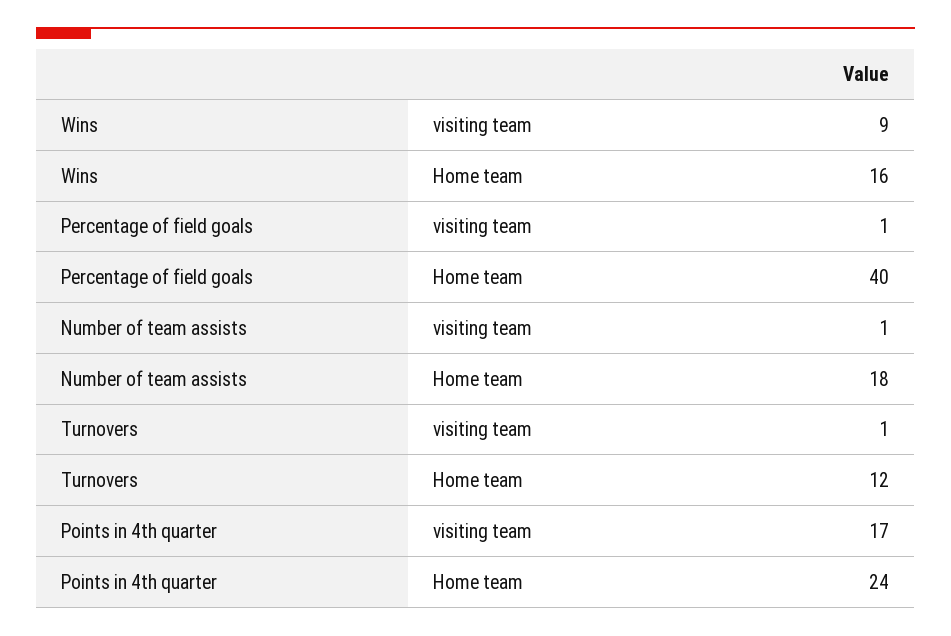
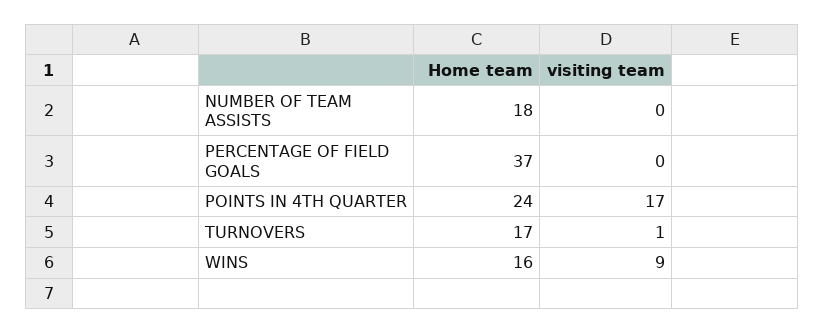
Percentage of field goals, visiting team: 1 -> 0
Percentage of field goals, Home team: 40 -> 37
Number of team assists, visiting team: 1 -> 0
Turnovers, Home team: 12 -> 17

